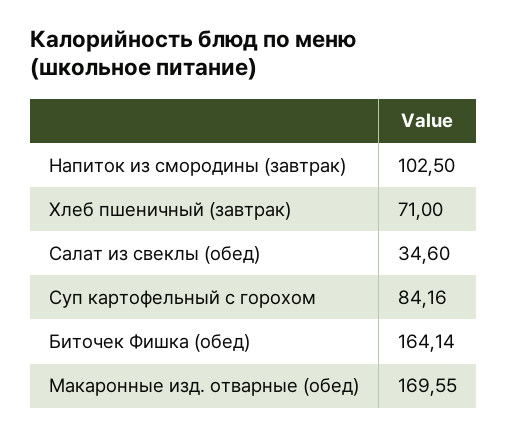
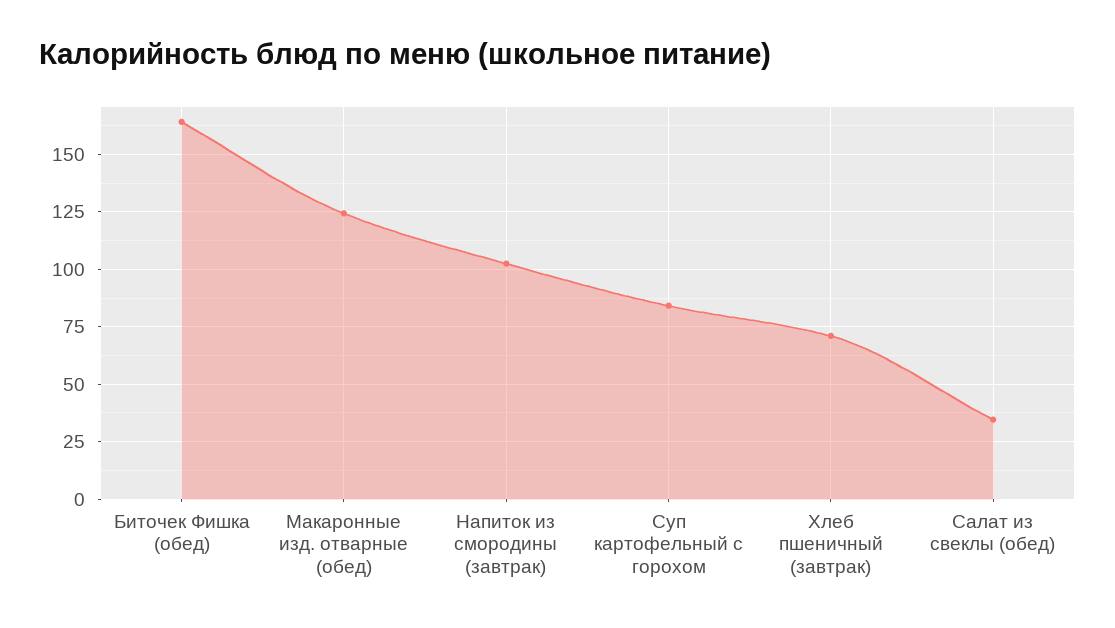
Макаронные изд. отварные (обед): 169.55 -> 125

